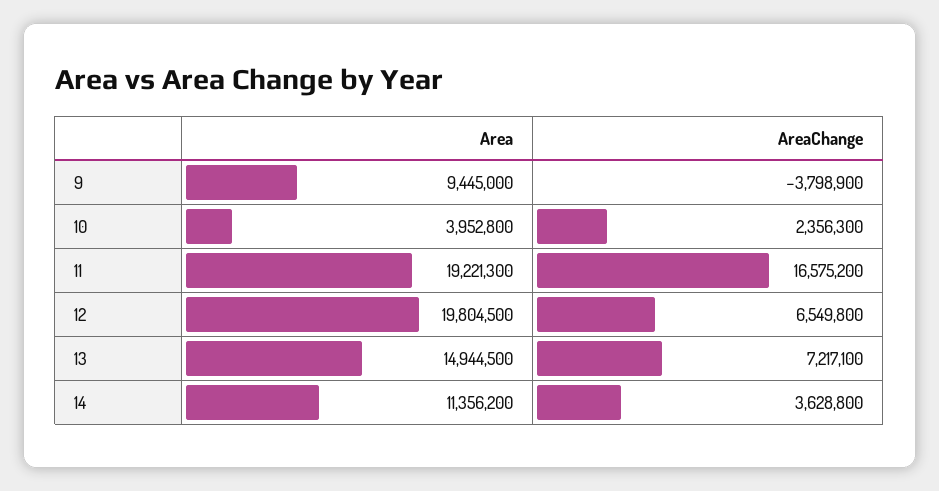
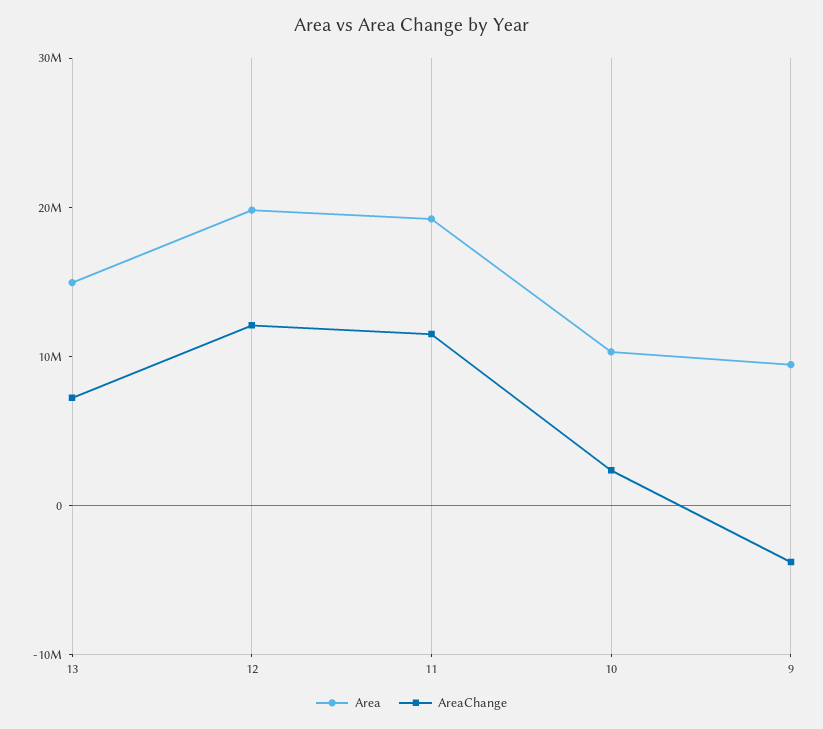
Area, 10: 3952800 -> 10000000
AreaChange, 11: 16575200 -> 12000000
AreaChange, 12: 6549800 -> 12000000
Area, 14: 11356200 -> none
AreaChange, 14: 3628800 -> none

